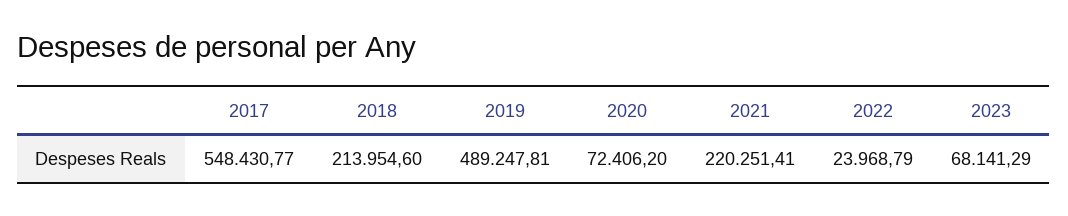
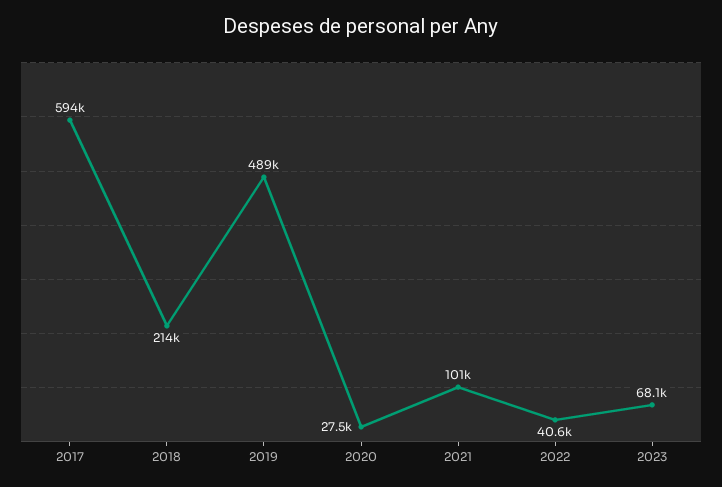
2017: 548430.77 -> 594000
2020: 72406.2 -> 27500
2021: 220251.41 -> 101000
2022: 23968.79 -> 40600

